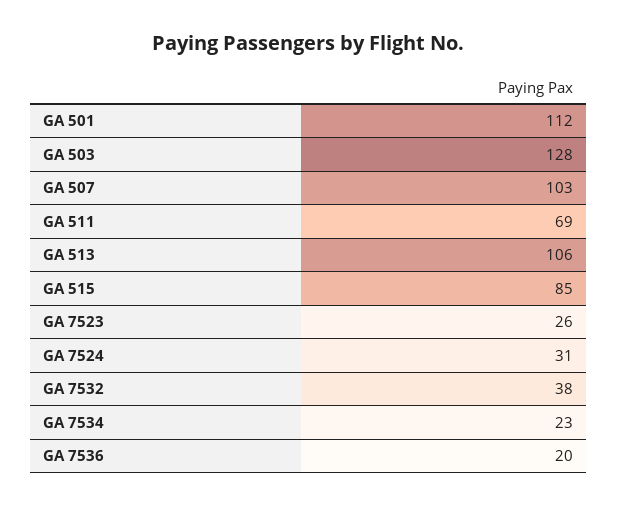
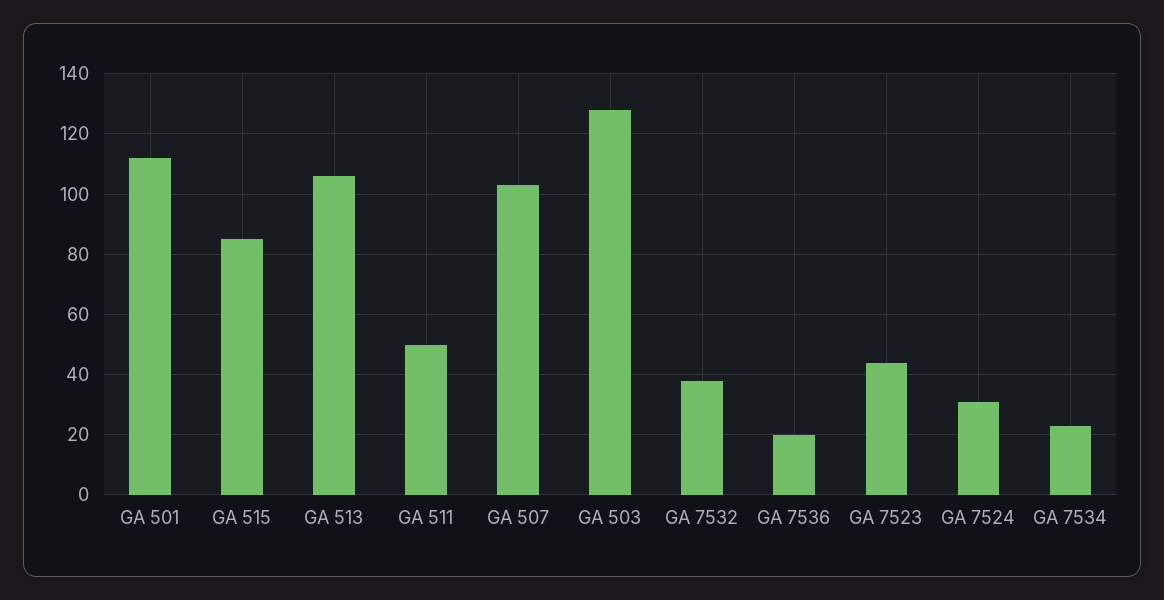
GA 511: 69 -> 50
GA 7523: 26 -> 45

